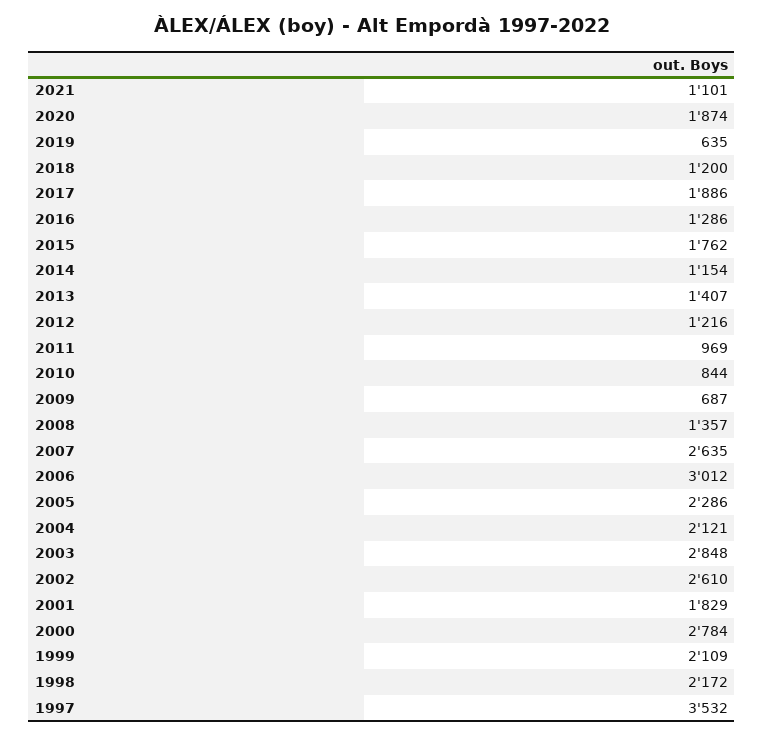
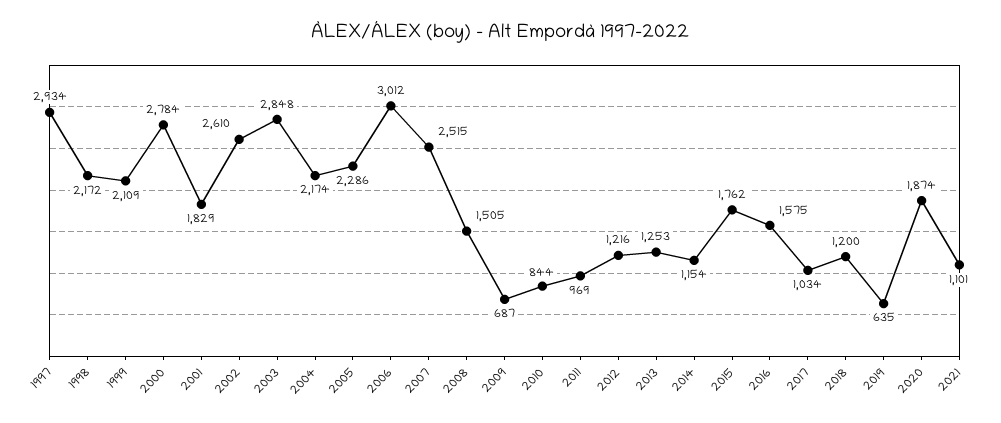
2017: 1886 -> 1034
2016: 1286 -> 1575
2013: 1407 -> 1253
2008: 1357 -> 1505
2007: 2635 -> 2515
2004: 2121 -> 2174
1997: 3532 -> 2934

